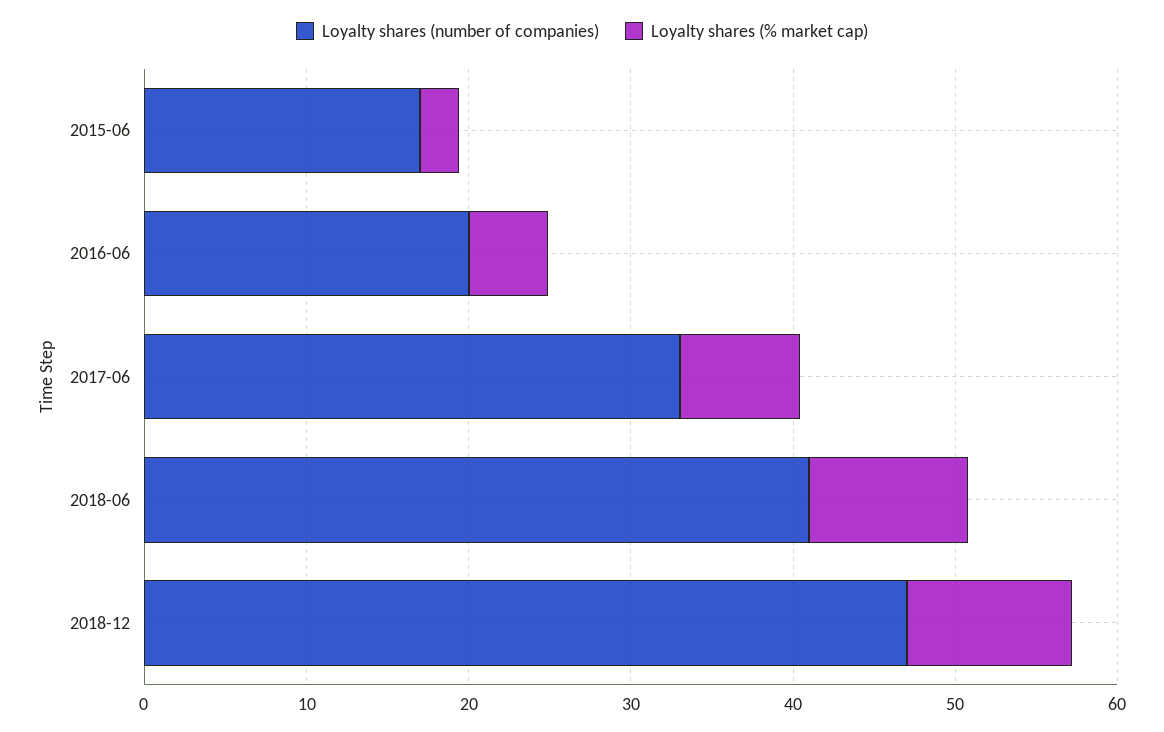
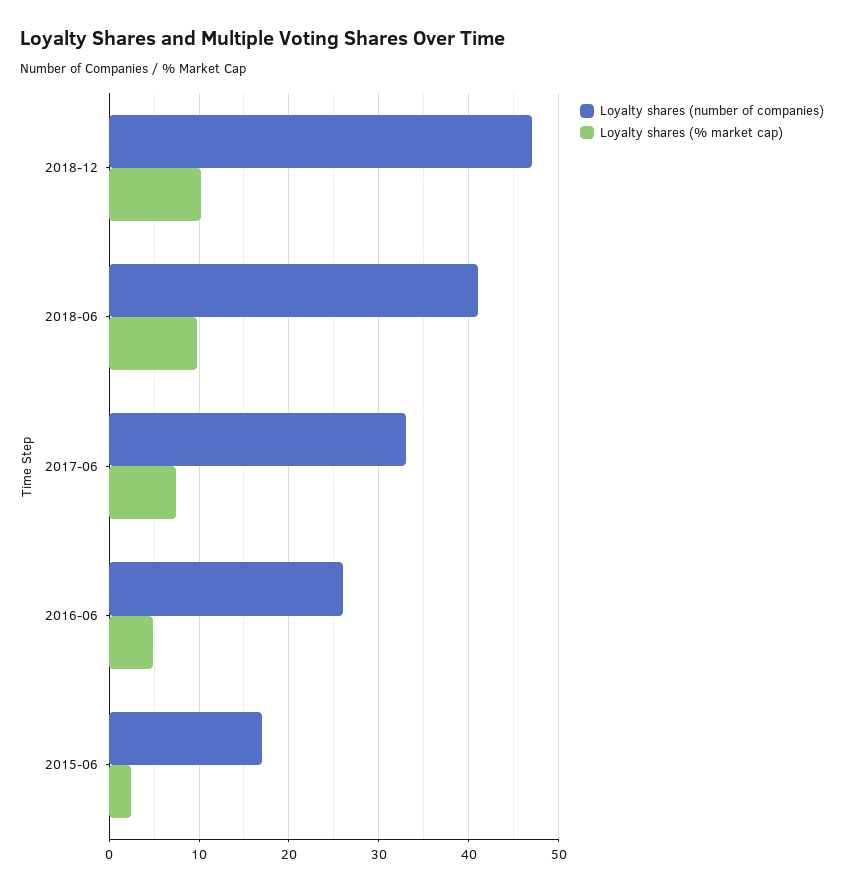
Loyalty shares (number of companies), 2016-06: 20 -> 26

